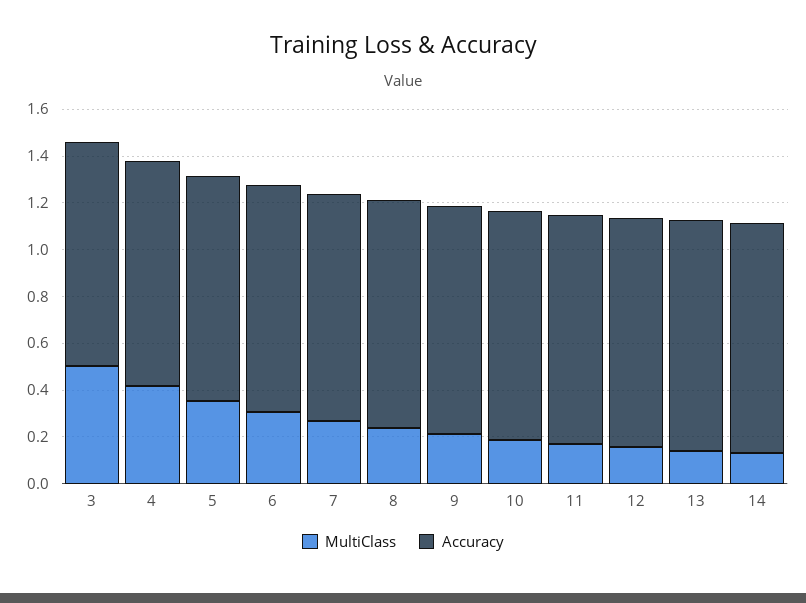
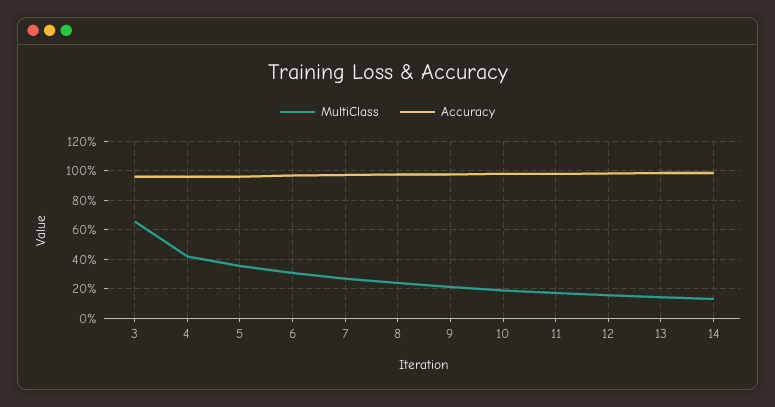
MultiClass, 3: 0.5 -> 0.65

